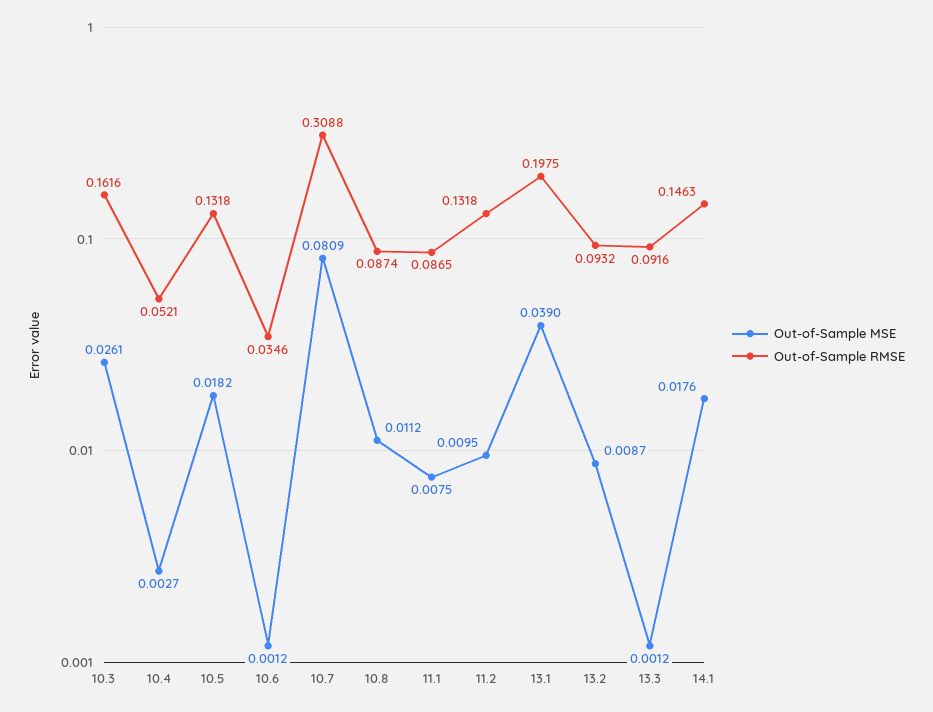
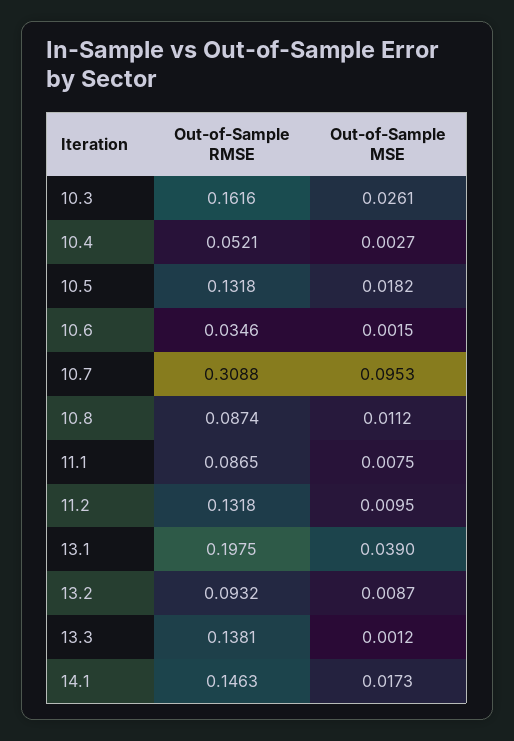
Out-of-Sample MSE, 10.6: 0.0012 -> 0.0015
Out-of-Sample MSE, 10.7: 0.0809 -> 0.0953
Out-of-Sample RMSE, 13.3: 0.0916 -> 0.1381
Out-of-Sample MSE, 14.1: 0.0176 -> 0.0173

